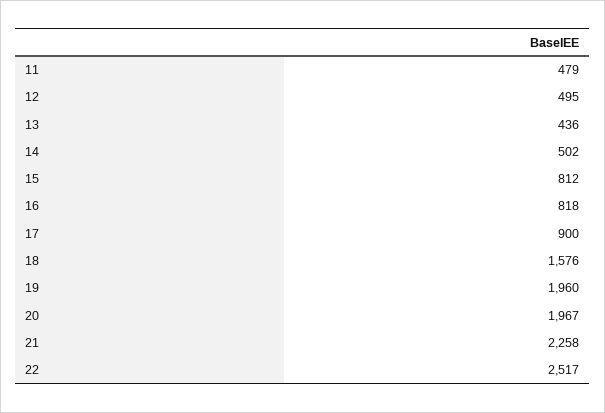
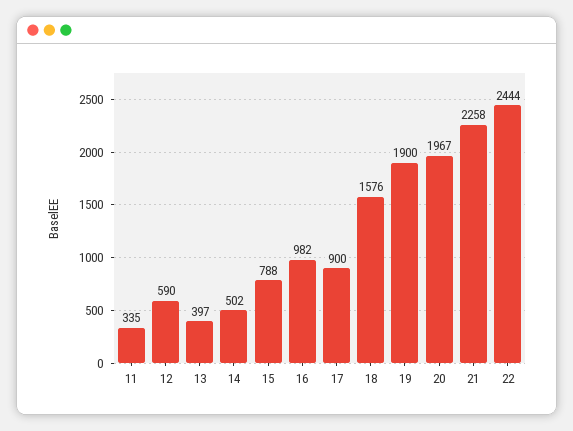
11: 479 -> 335
12: 495 -> 590
13: 436 -> 397
15: 812 -> 788
16: 818 -> 982
19: 1960 -> 1900
22: 2517 -> 2444

